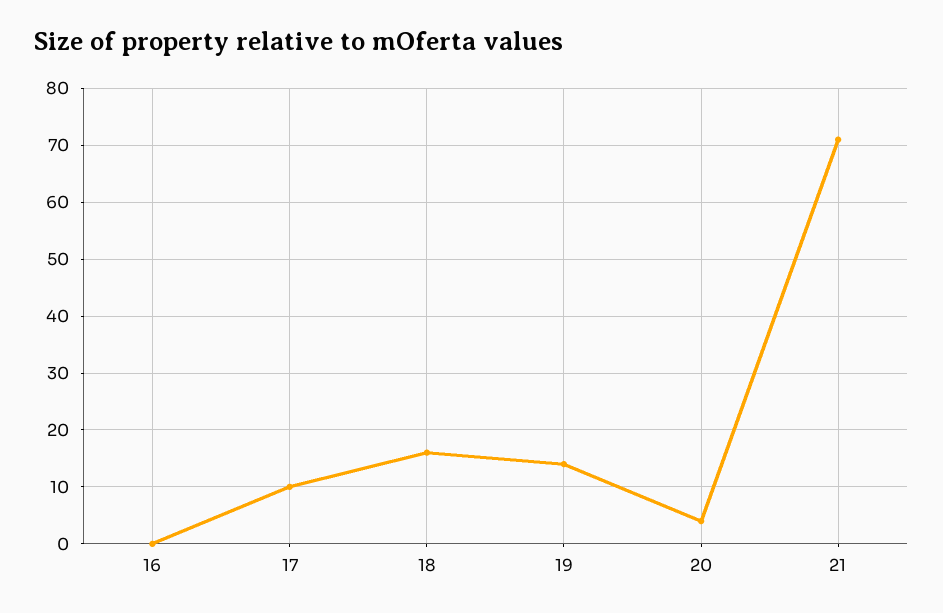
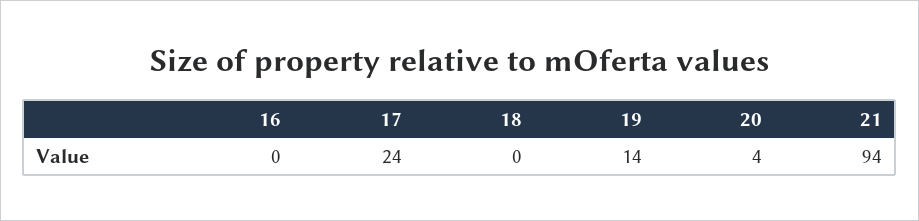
17: 10 -> 24
18: 15 -> 0
21: 70 -> 94

